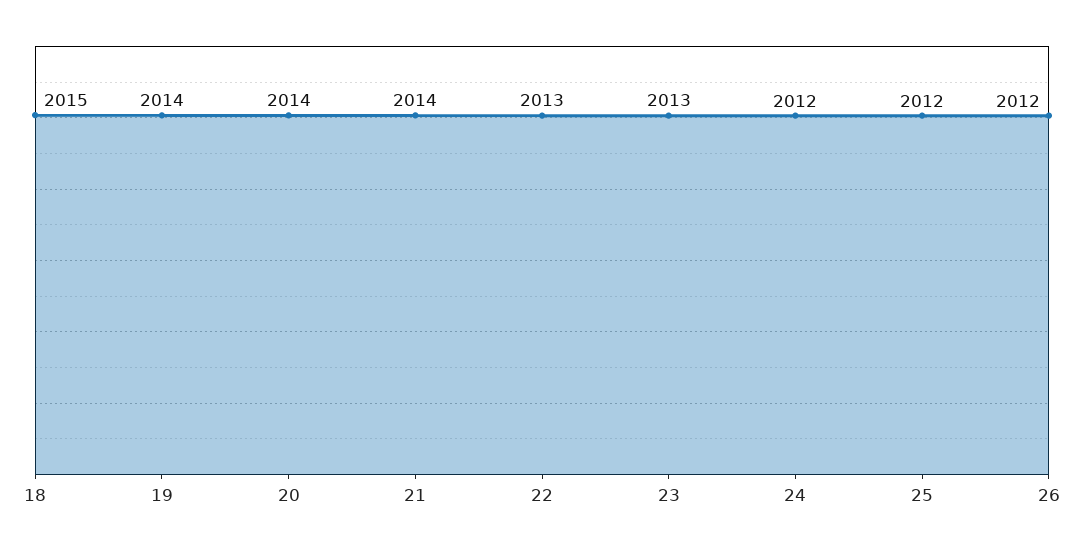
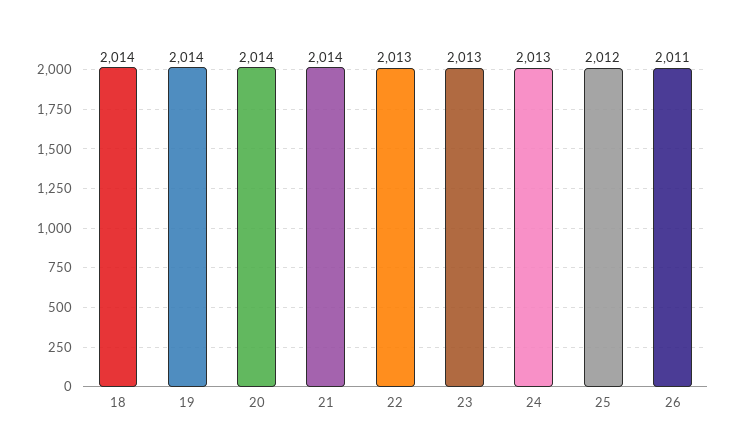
18: 2015 -> 2014
24: 2012 -> 2013
26: 2012 -> 2011

